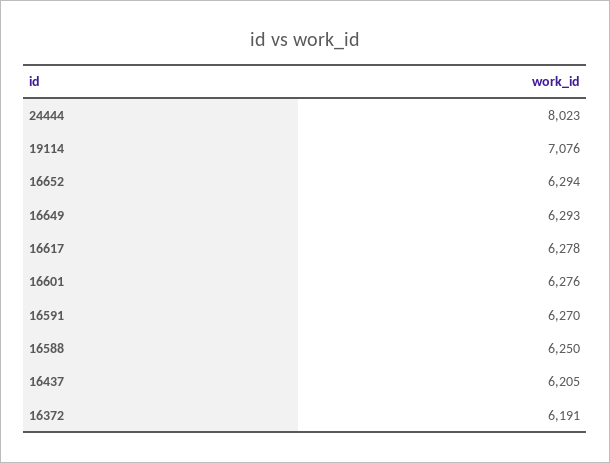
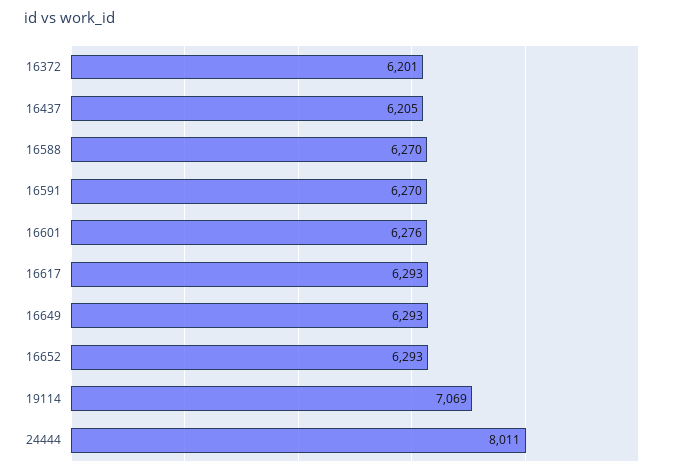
24444: 8023 -> 8011
19114: 7076 -> 7069
16652: 6294 -> 6293
16617: 6278 -> 6293
16588: 6250 -> 6270
16372: 6191 -> 6201

